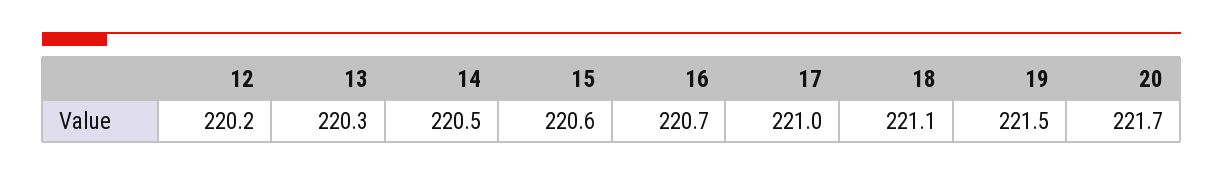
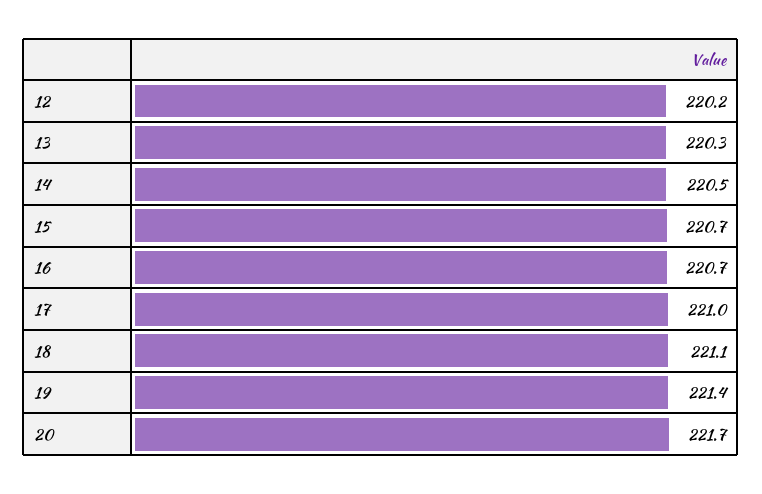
15: 220.6 -> 220.7
19: 221.5 -> 221.4

